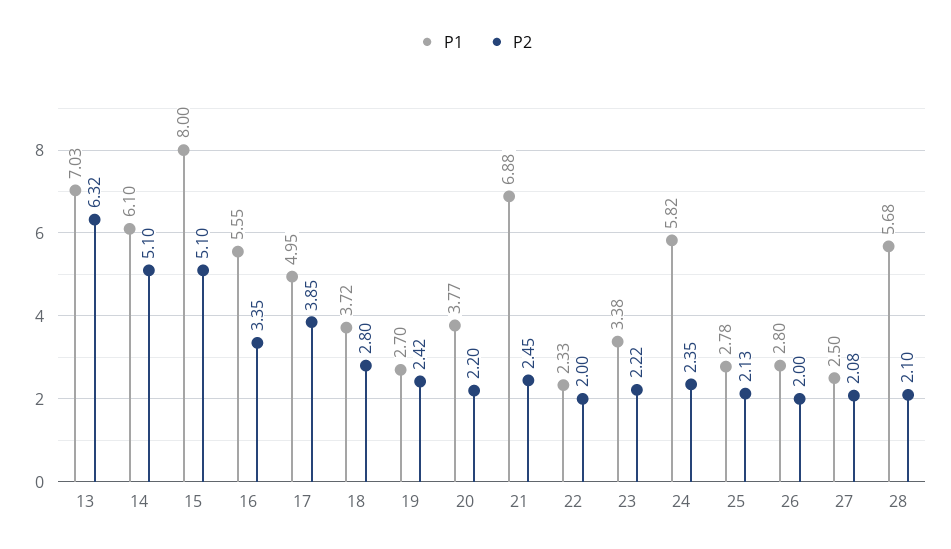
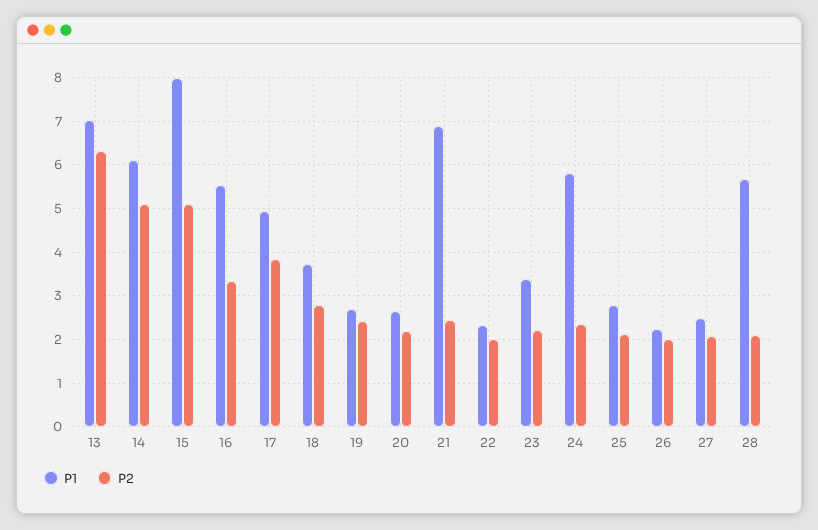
P1, 20: 3.77 -> 2.6
P1, 26: 2.8 -> 2.2

